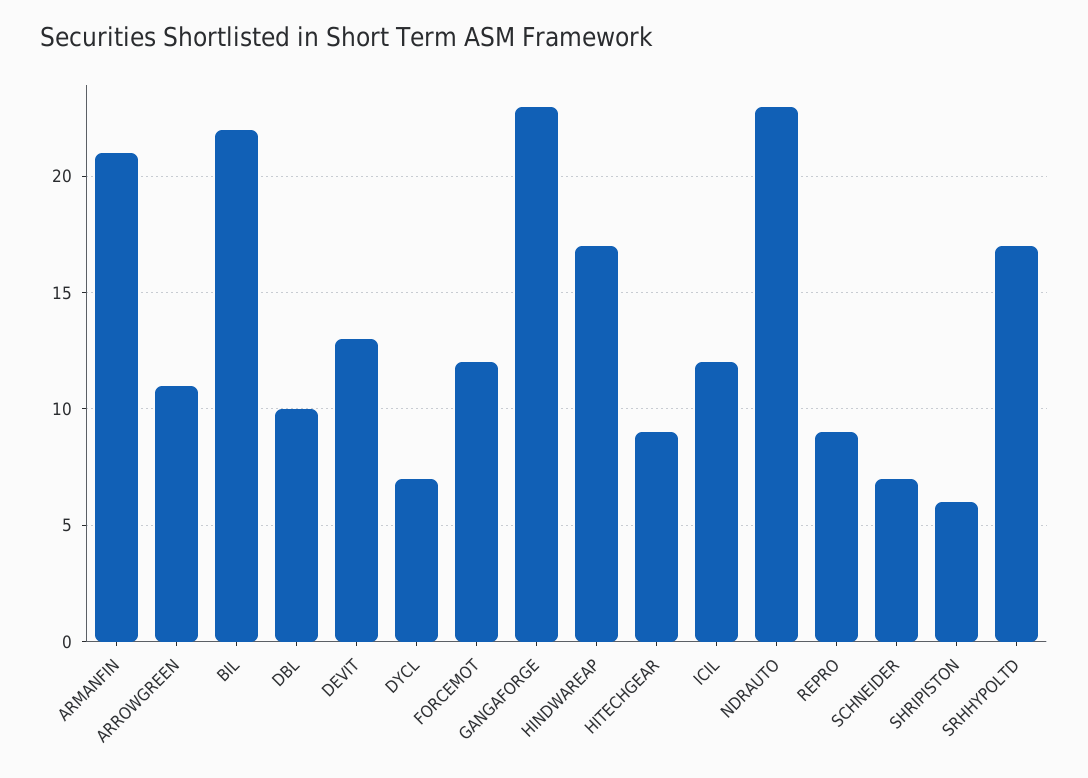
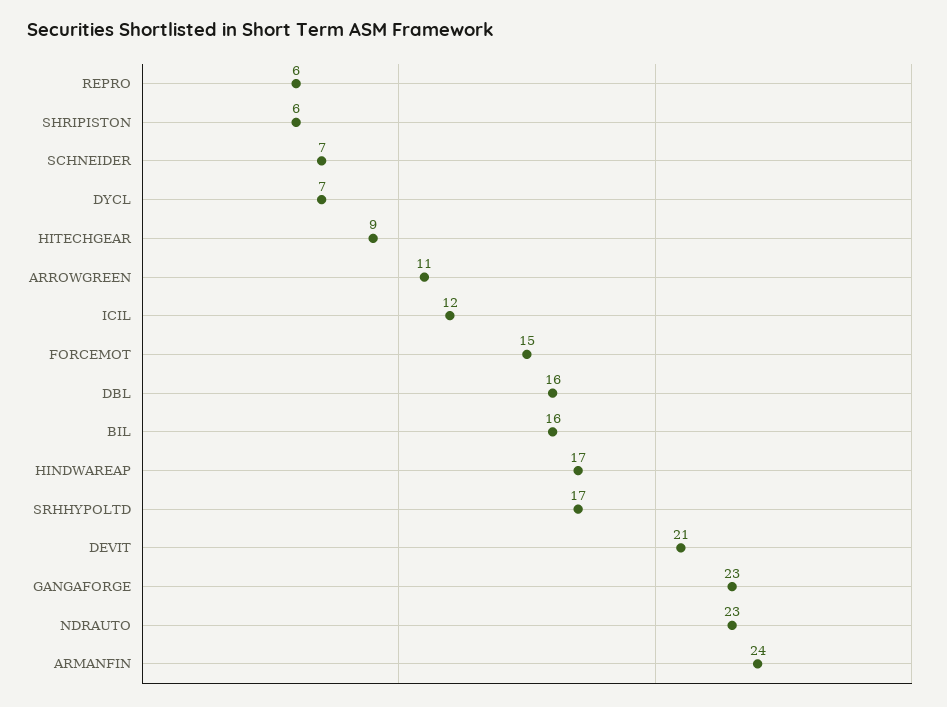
ARMANFIN: 21 -> 24
BIL: 22 -> 16
DBL: 10 -> 16
DEVIT: 13 -> 21
FORCEMOT: 12 -> 15
REPRO: 9 -> 6

